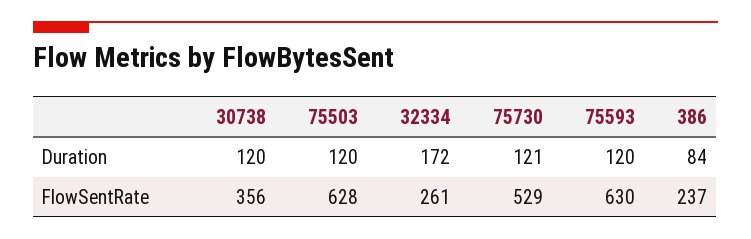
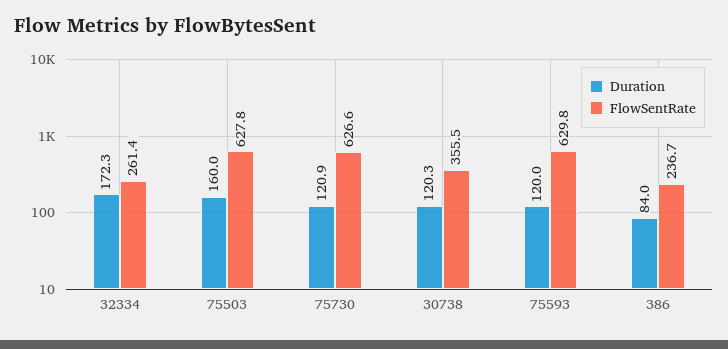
Duration, 75503: 120 -> 160
FlowSentRate, 75730: 529 -> 626.6

